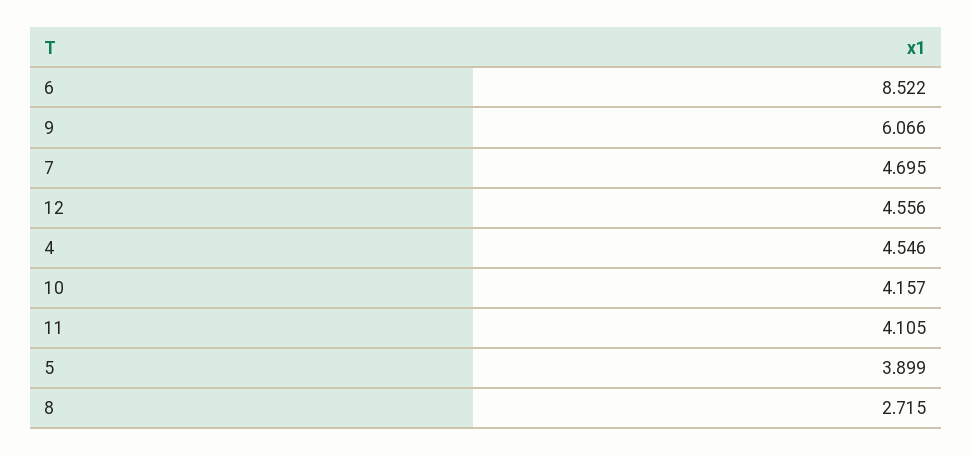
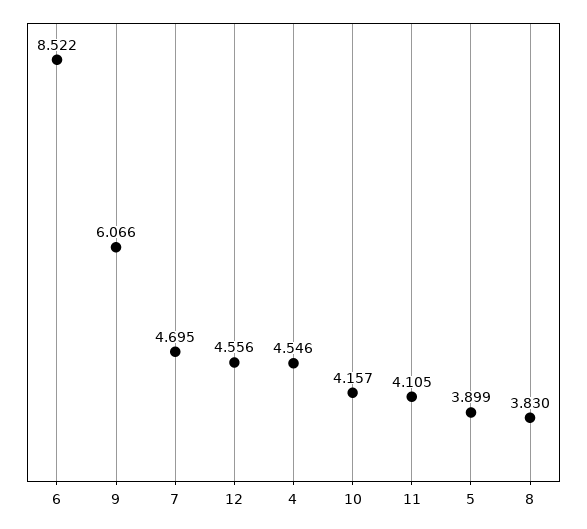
8: 2.715 -> 3.83

